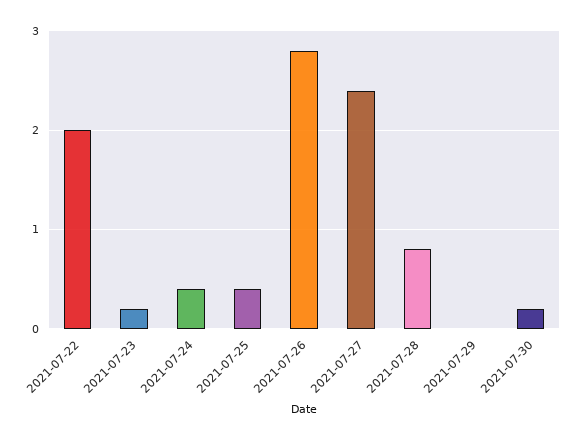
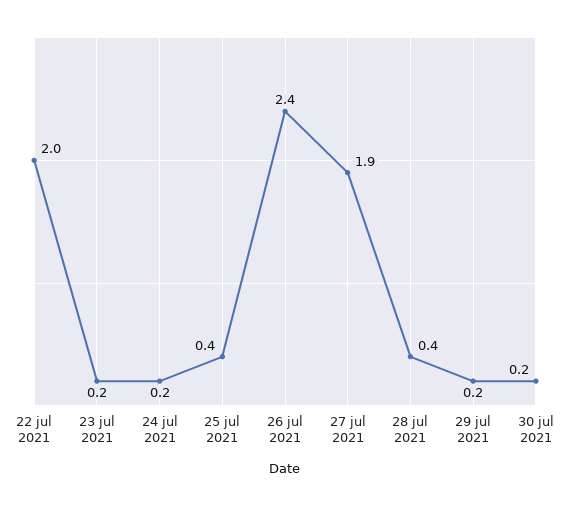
2021-07-24: 0.4 -> 0.2
2021-07-26: 2.8 -> 2.4
2021-07-27: 2.4 -> 1.9
2021-07-28: 0.8 -> 0.4
2021-07-29: 0 -> 0.2

